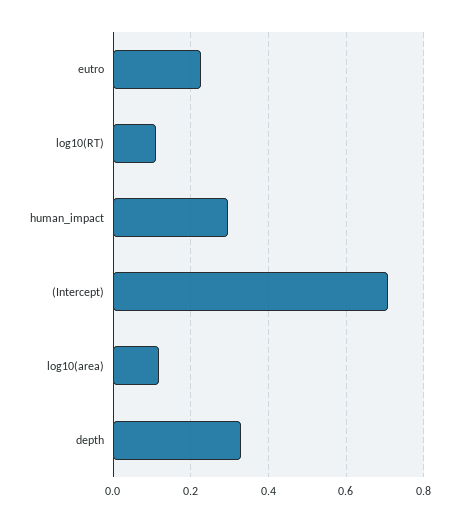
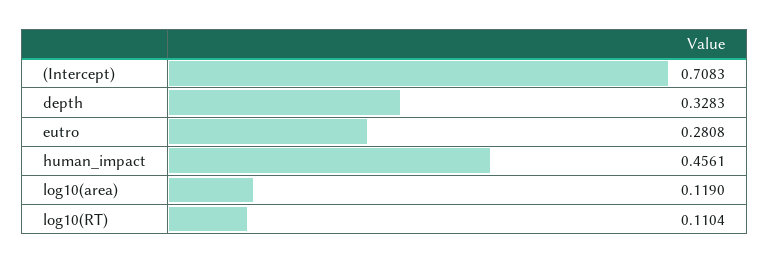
eutro: 0.22 -> 0.2808
human_impact: 0.3 -> 0.4561

